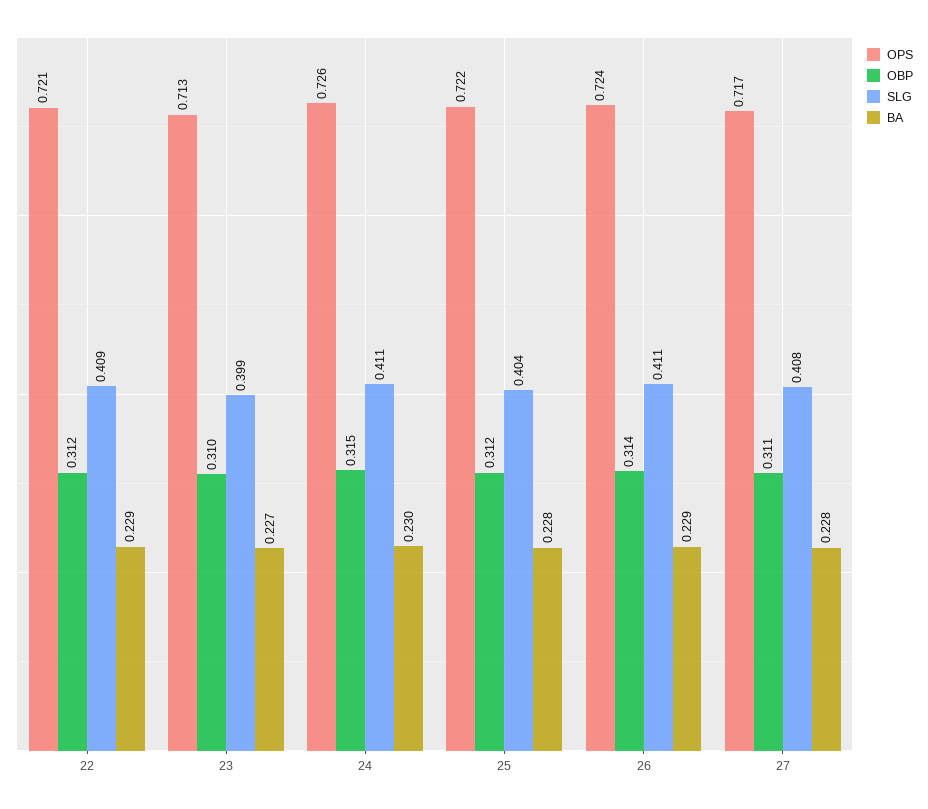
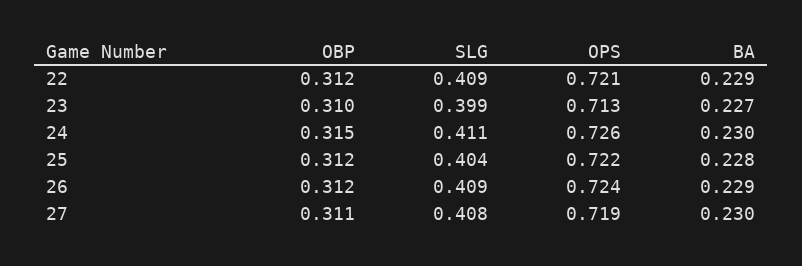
OBP, 26: 0.314 -> 0.312
SLG, 26: 0.411 -> 0.409
OPS, 27: 0.717 -> 0.719
BA, 27: 0.228 -> 0.23

